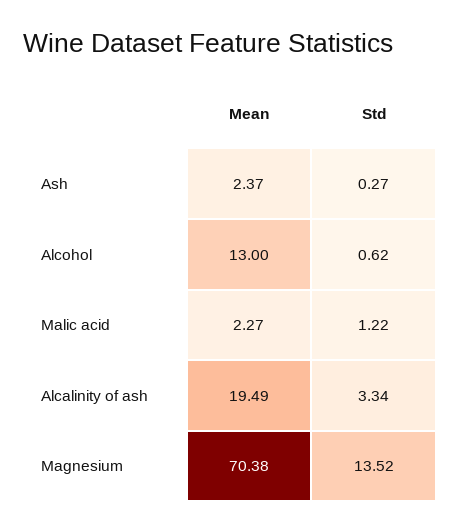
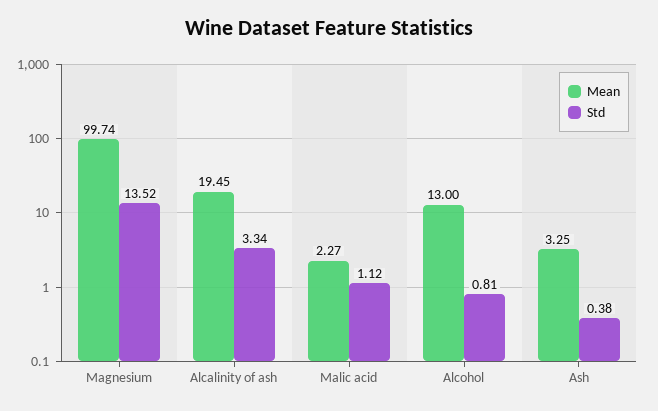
Mean, Ash: 2.37 -> 3.25
Std, Ash: 0.27 -> 0.38
Std, Alcohol: 0.62 -> 0.81
Std, Malic acid: 1.22 -> 1.12
Mean, Alcalinity of ash: 19.49 -> 19.45
Mean, Magnesium: 70.38 -> 99.74

